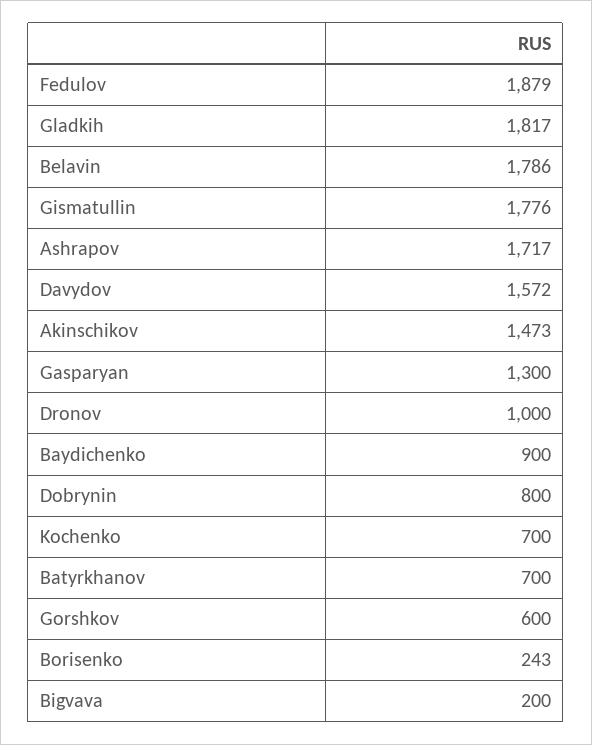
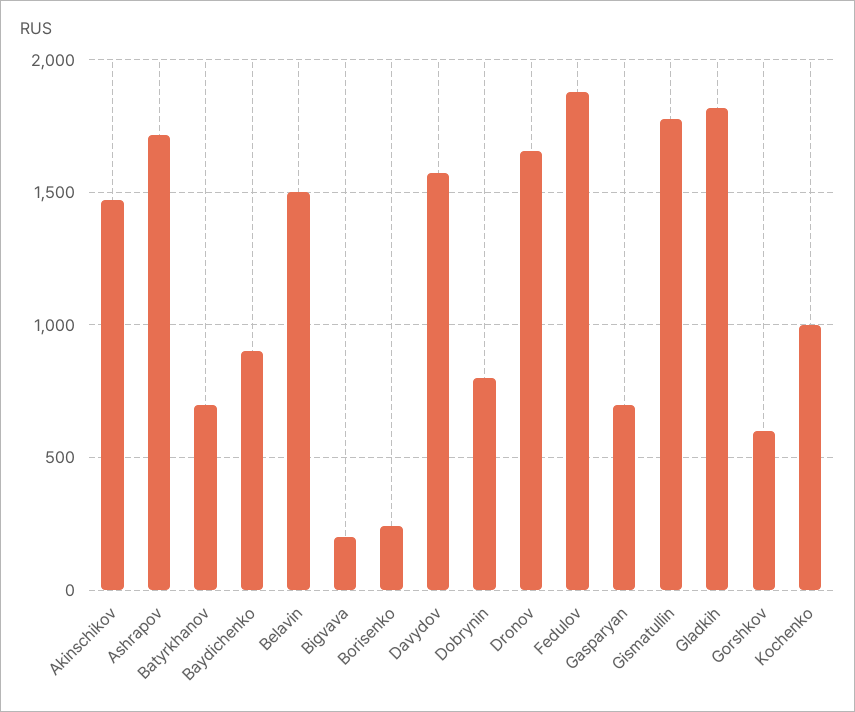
Belavin: 1786 -> 1500
Gasparyan: 1300 -> 700
Dronov: 1000 -> 1650
Kochenko: 700 -> 1000

